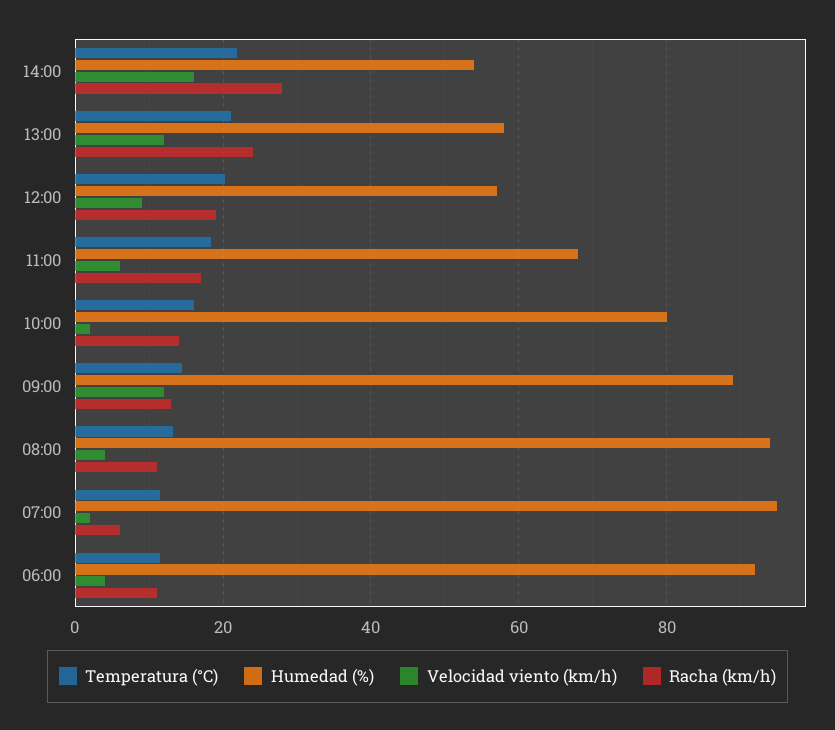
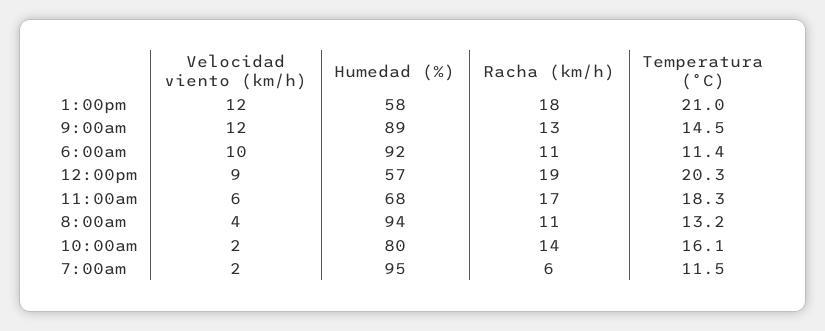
Temperatura (°C), 14:00: 22 -> none
Humedad (%), 14:00: 54 -> none
Velocidad viento (km/h), 14:00: 16 -> none
Racha (km/h), 14:00: 28 -> none
Racha (km/h), 13:00: 24 -> 18
Velocidad viento (km/h), 06:00: 4 -> 10

